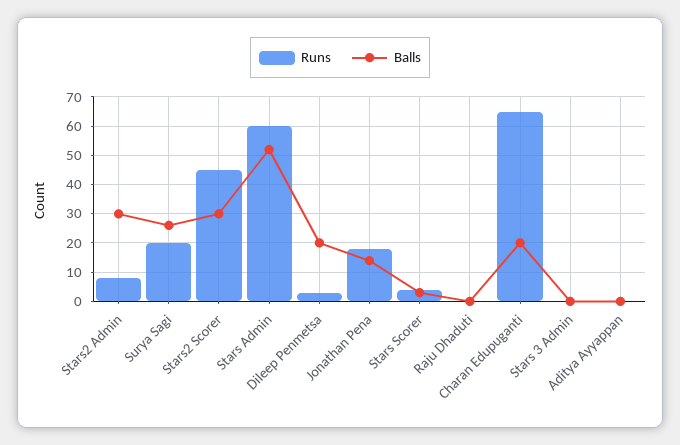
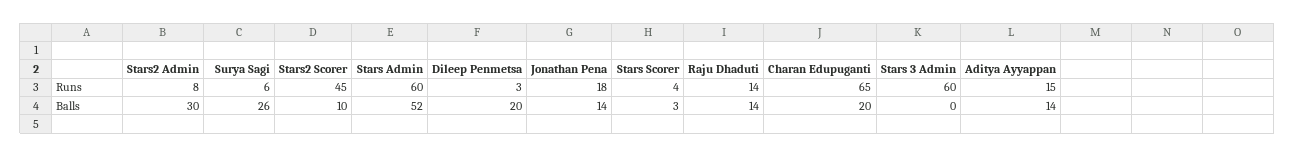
Runs, Surya Sagi: 20 -> 6
Balls, Stars2 Scorer: 30 -> 10
Runs, Raju Dhaduti: 0 -> 14
Balls, Raju Dhaduti: 0 -> 14
Runs, Stars 3 Admin: 0 -> 60
Runs, Aditya Ayyappan: 0 -> 15
Balls, Aditya Ayyappan: 0 -> 14

